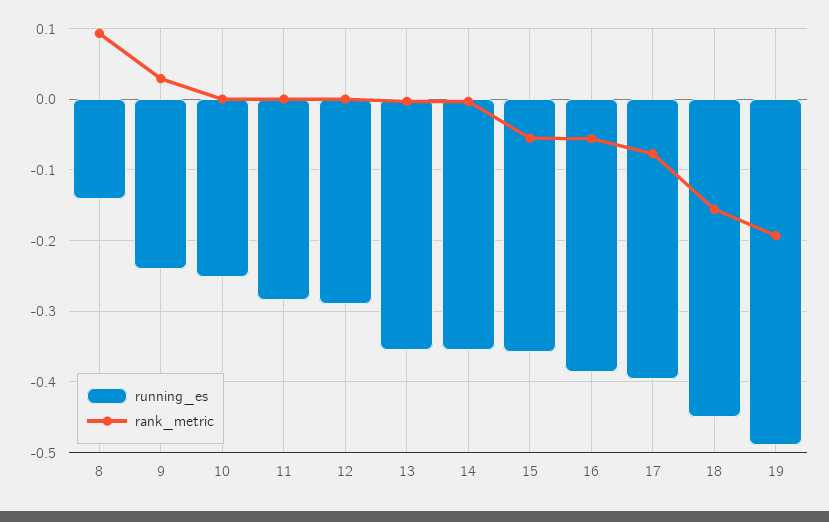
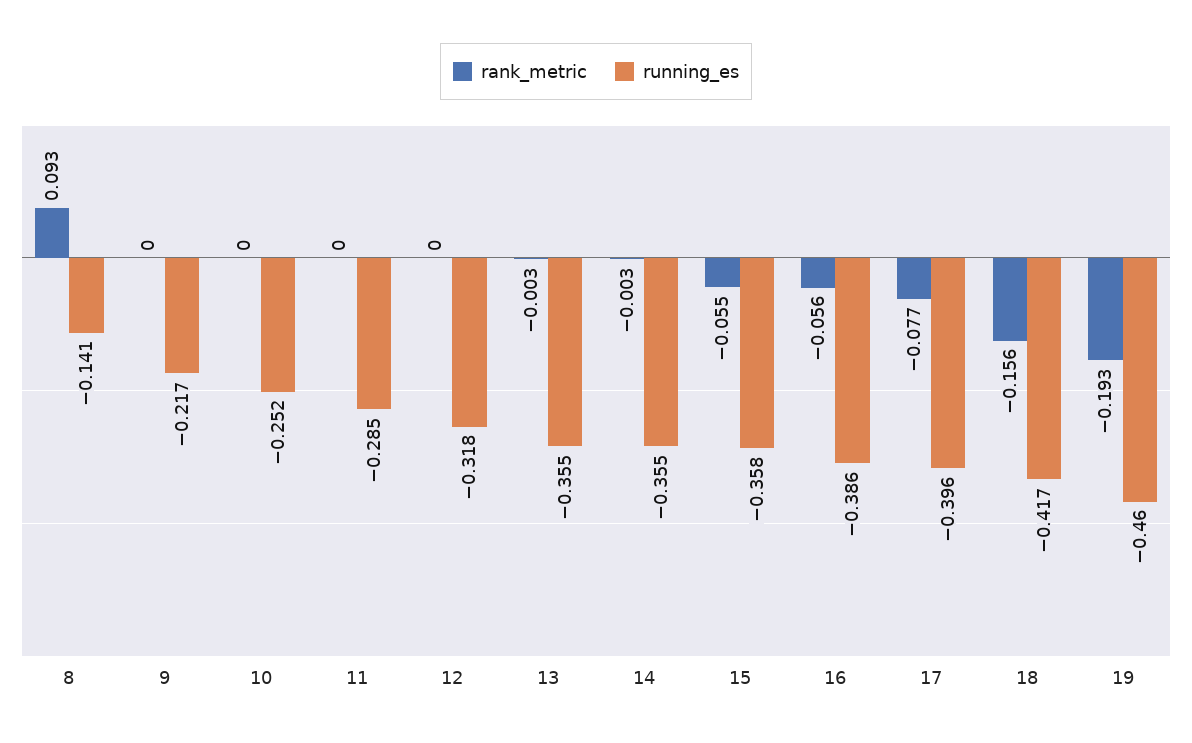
running_es, 9: -0.24 -> -0.217
rank_metric, 9: 0.03 -> 0
running_es, 12: -0.29 -> -0.318
running_es, 18: -0.45 -> -0.417
running_es, 19: -0.49 -> -0.46

